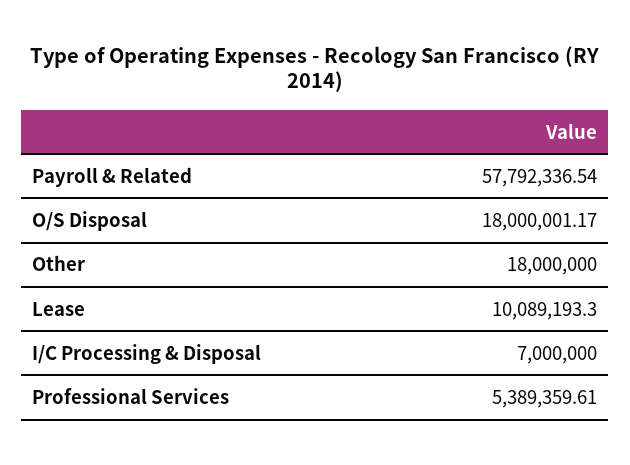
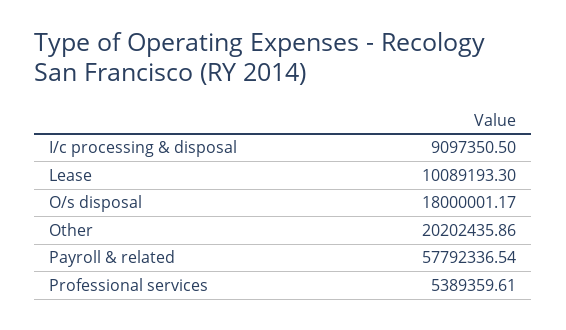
Other: 18000000 -> 20202435.86
I/C Processing & Disposal: 7000000 -> 9097350.5

